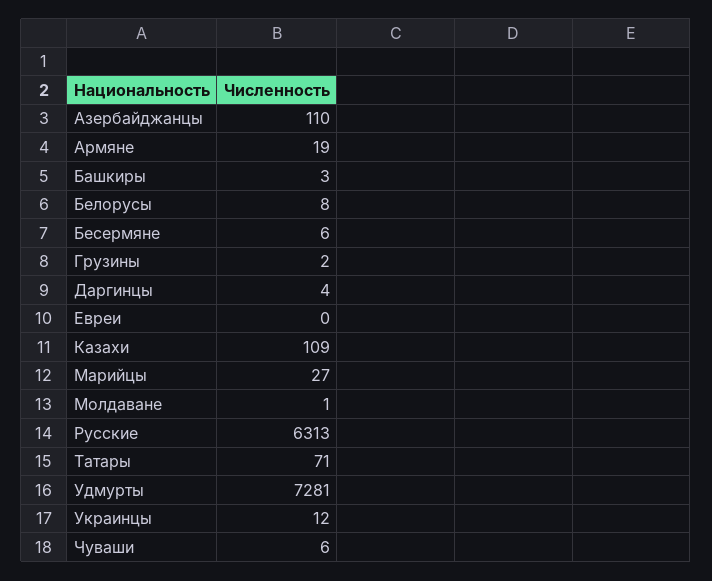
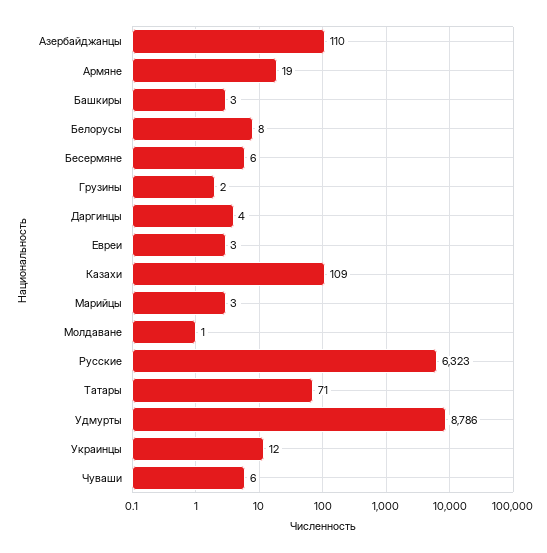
Евреи: 0 -> 3
Марийцы: 27 -> 3
Русские: 6313 -> 6323
Удмурты: 7281 -> 8786

